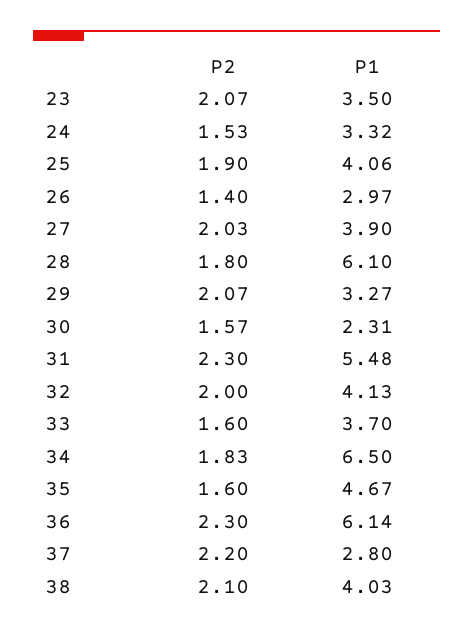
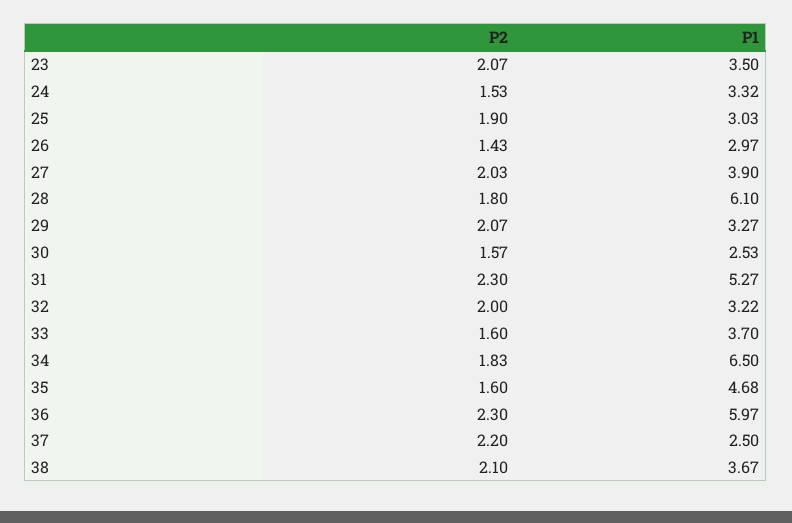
P1, 25: 4.06 -> 3.03
P2, 26: 1.4 -> 1.43
P1, 30: 2.31 -> 2.53
P1, 31: 5.48 -> 5.27
P1, 32: 4.13 -> 3.22
P1, 35: 4.67 -> 4.68
P1, 36: 6.14 -> 5.97
P1, 37: 2.8 -> 2.5
P1, 38: 4.03 -> 3.67

